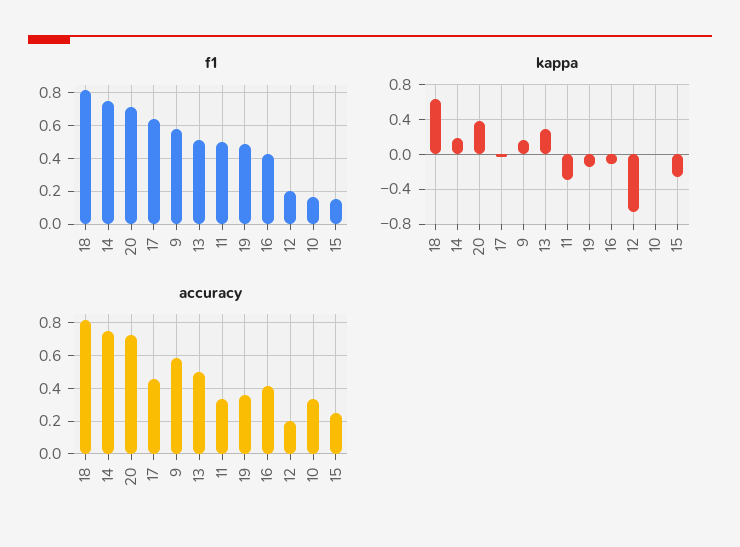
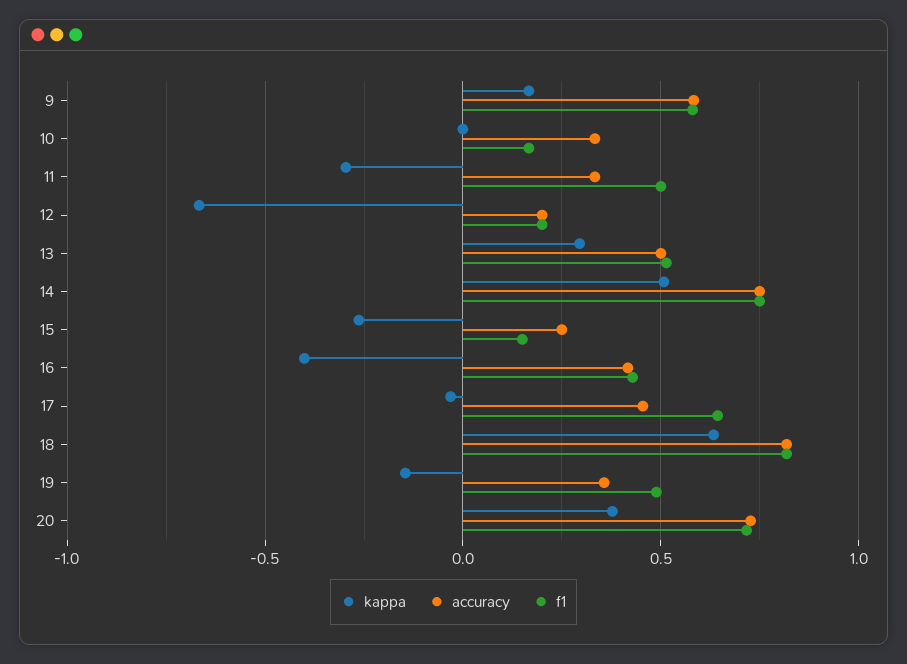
kappa, 14: 0.2 -> 0.5
kappa, 16: -0.1 -> -0.4

